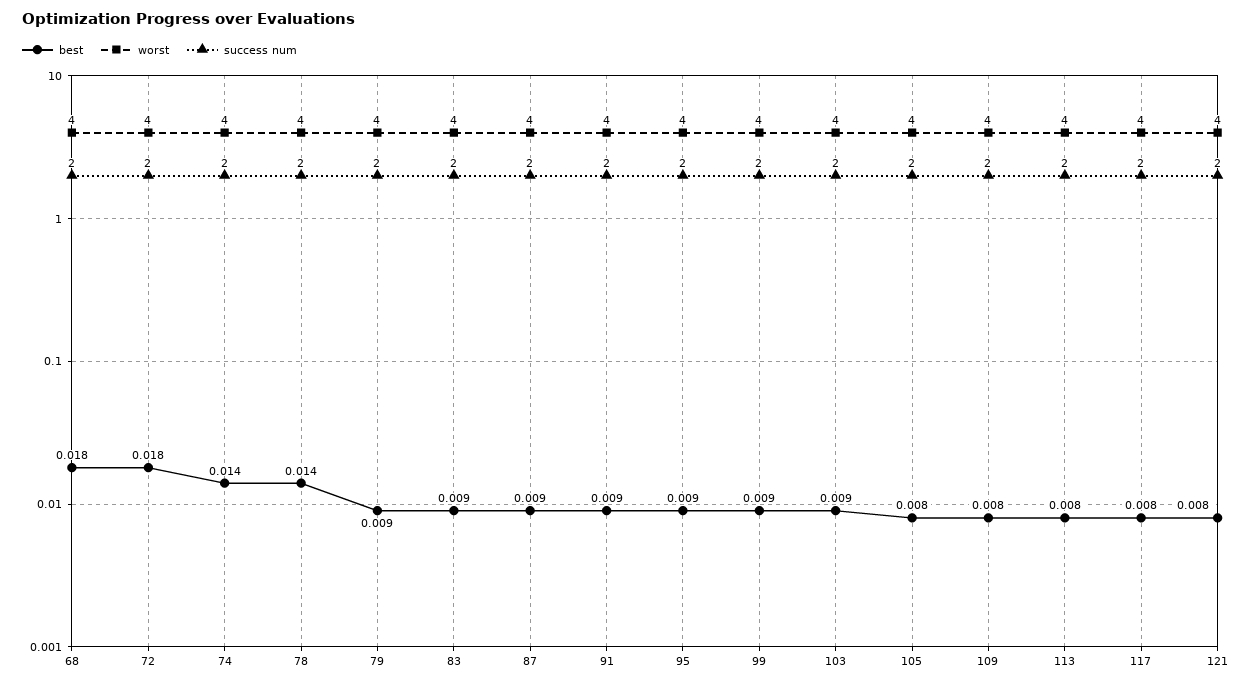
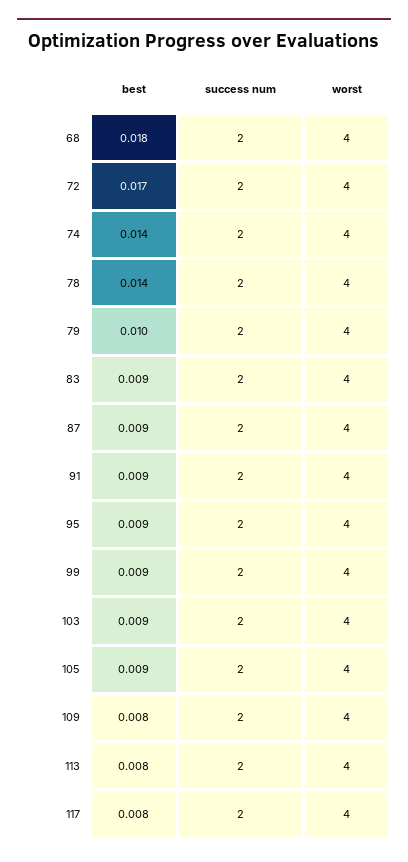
best, 72: 0.018 -> 0.017
best, 79: 0.009 -> 0.01
best, 105: 0.008 -> 0.009
best, 121: 0.008 -> none
worst, 121: 4 -> none
success num, 121: 2 -> none

